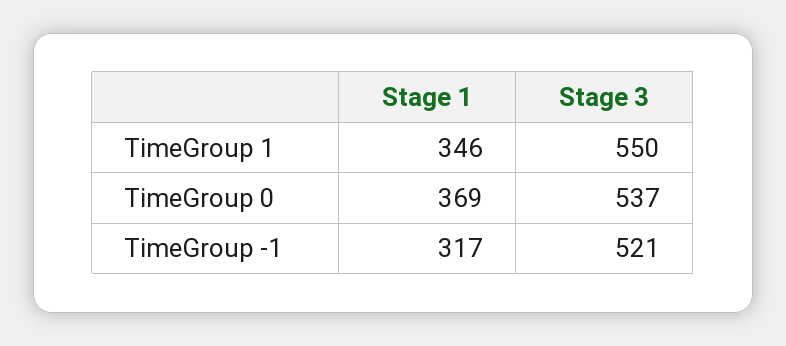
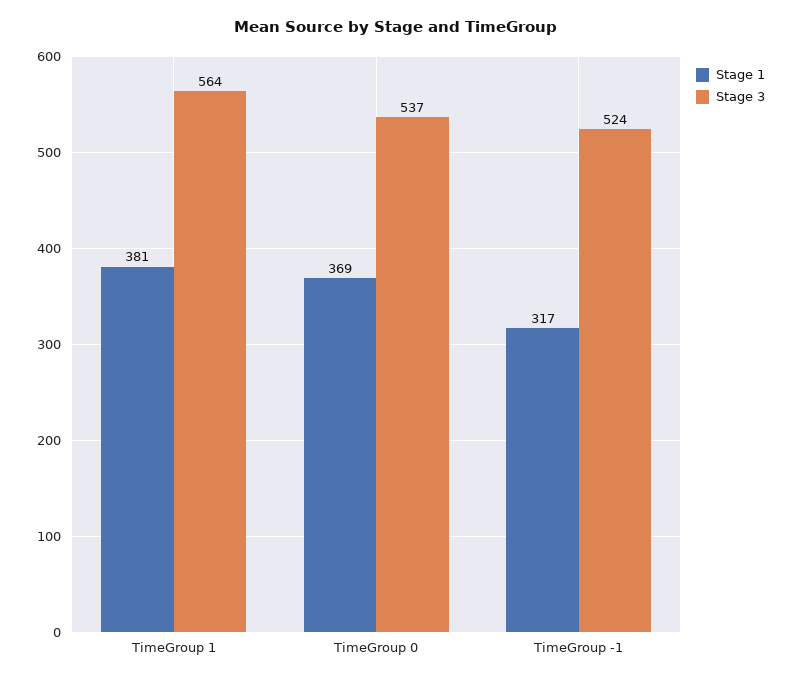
Stage 1, TimeGroup 1: 346 -> 381
Stage 3, TimeGroup 1: 550 -> 564
Stage 3, TimeGroup -1: 521 -> 524

